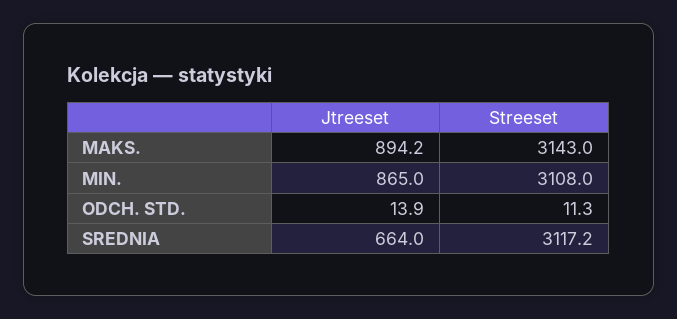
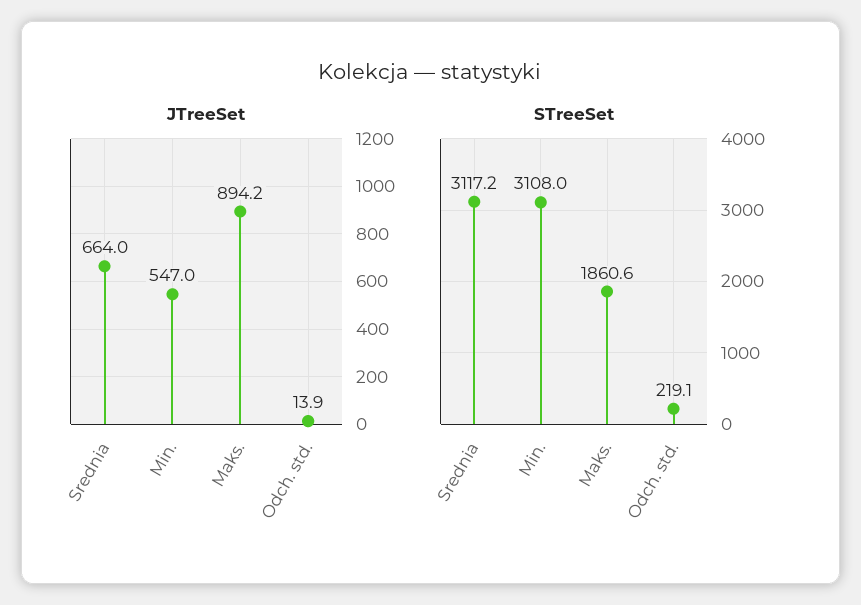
Streeset, MAKS.: 3143 -> 1860.6
Jtreeset, MIN.: 865 -> 547
Streeset, ODCH. STD.: 11.3 -> 219.1

